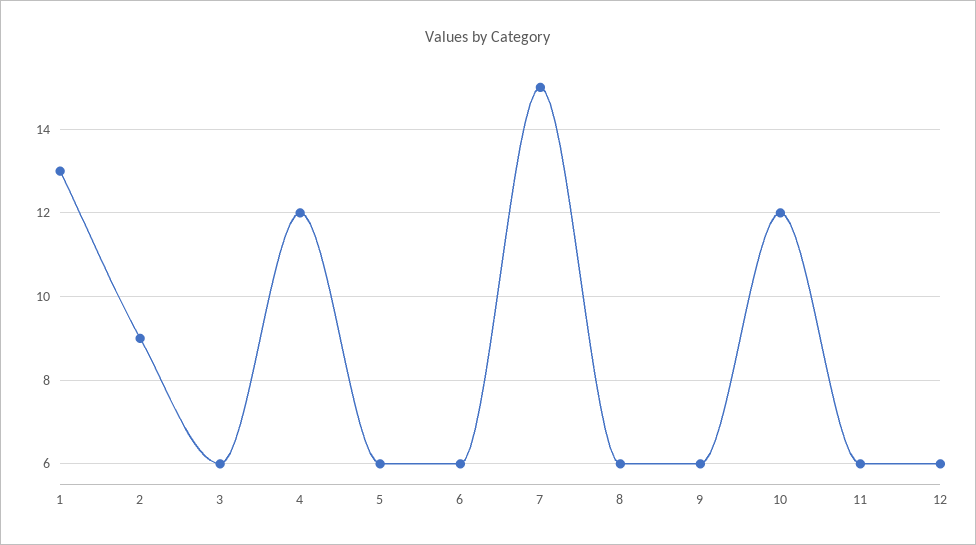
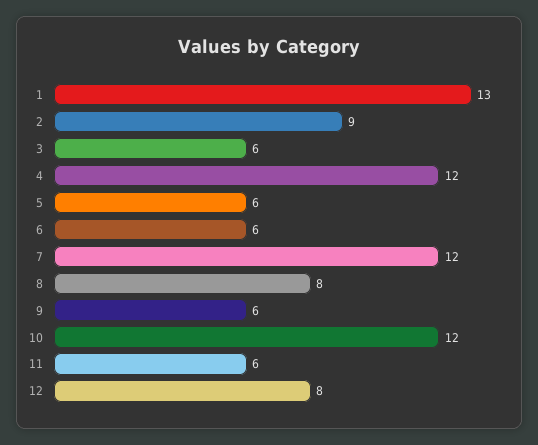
7: 15 -> 12
8: 6 -> 8
12: 6 -> 8

